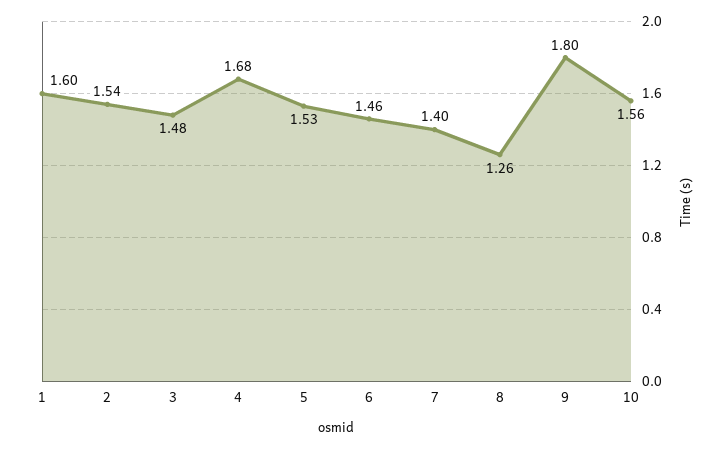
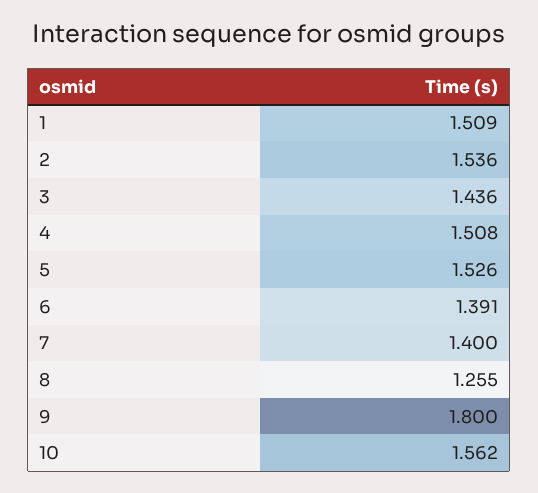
1: 1.6 -> 1.509
3: 1.48 -> 1.436
4: 1.68 -> 1.508
6: 1.46 -> 1.391

